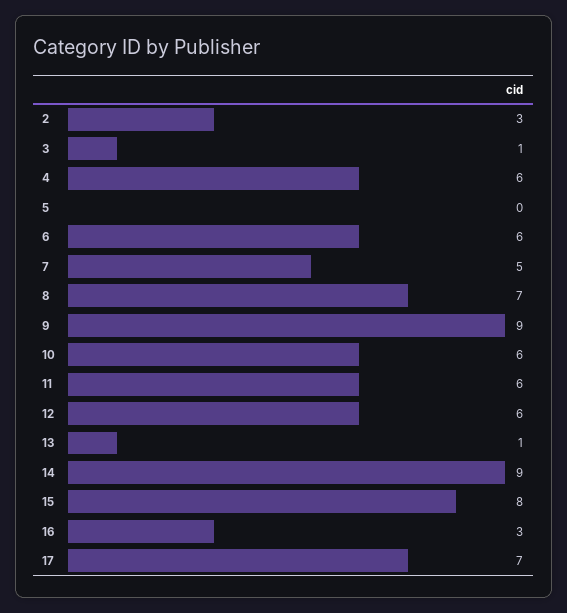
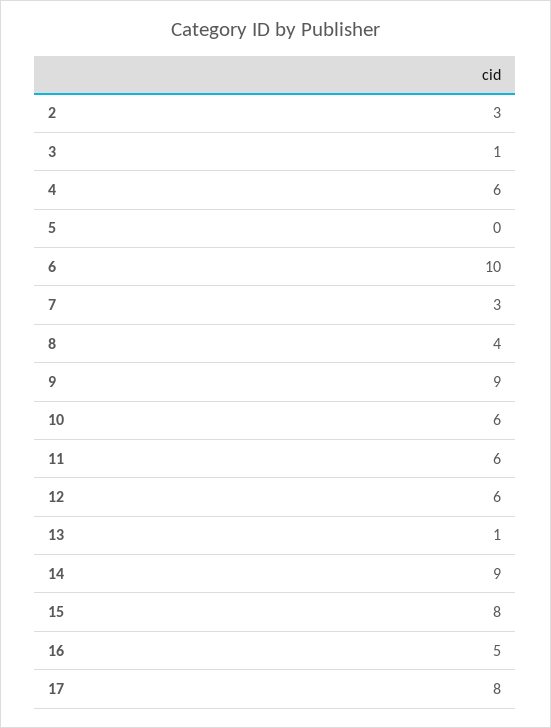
6: 6 -> 10
7: 5 -> 3
8: 7 -> 4
16: 3 -> 5
17: 7 -> 8

